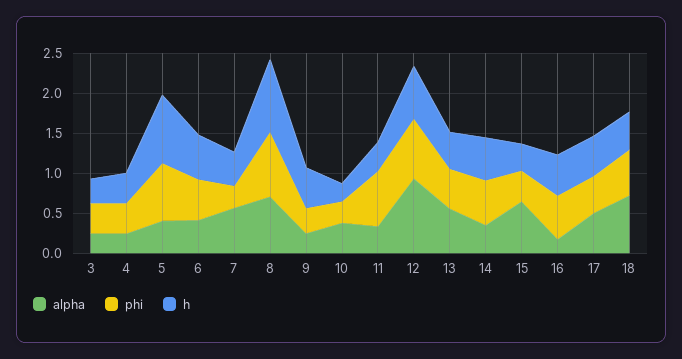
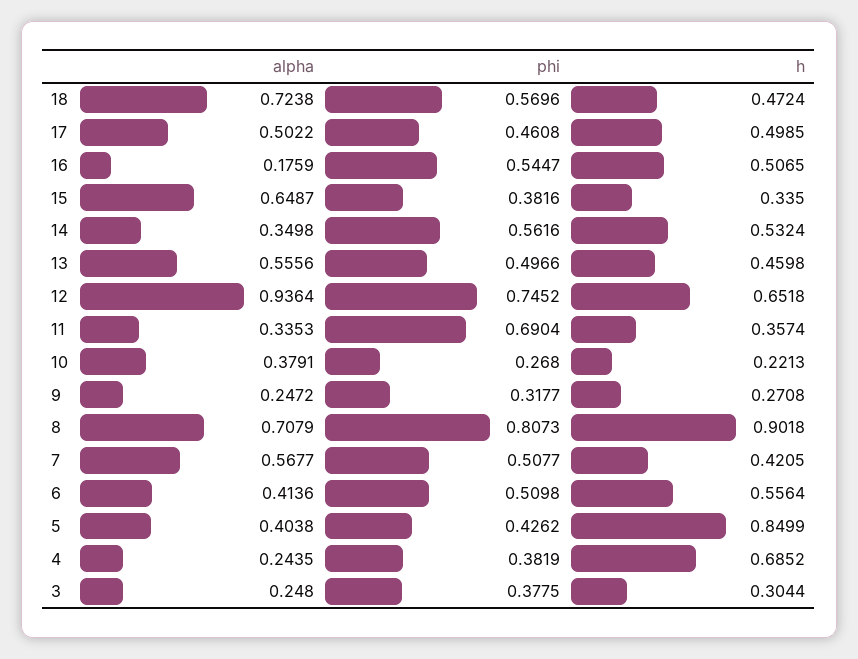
h, 4: 0.4 -> 0.6852
phi, 5: 0.7 -> 0.4262
phi, 7: 0.3 -> 0.5077
h, 9: 0.5 -> 0.2708

